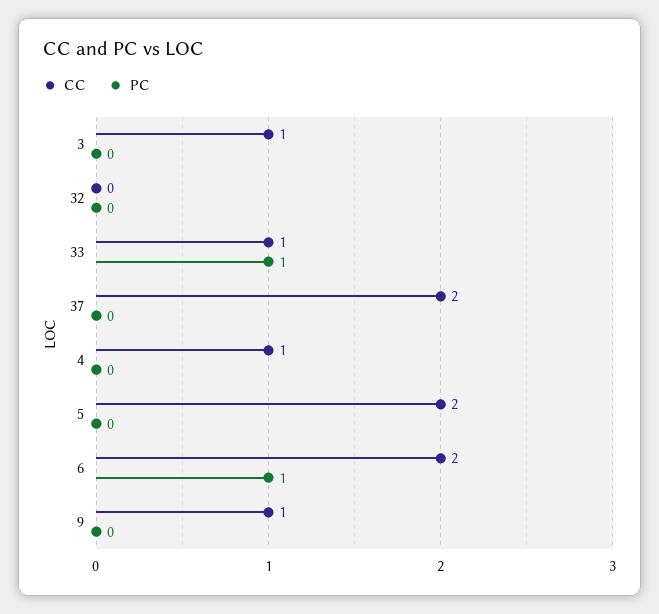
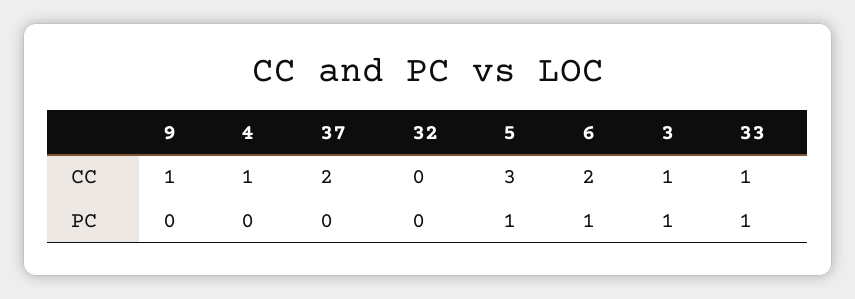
PC, 3: 0 -> 1
CC, 5: 2 -> 3
PC, 5: 0 -> 1

